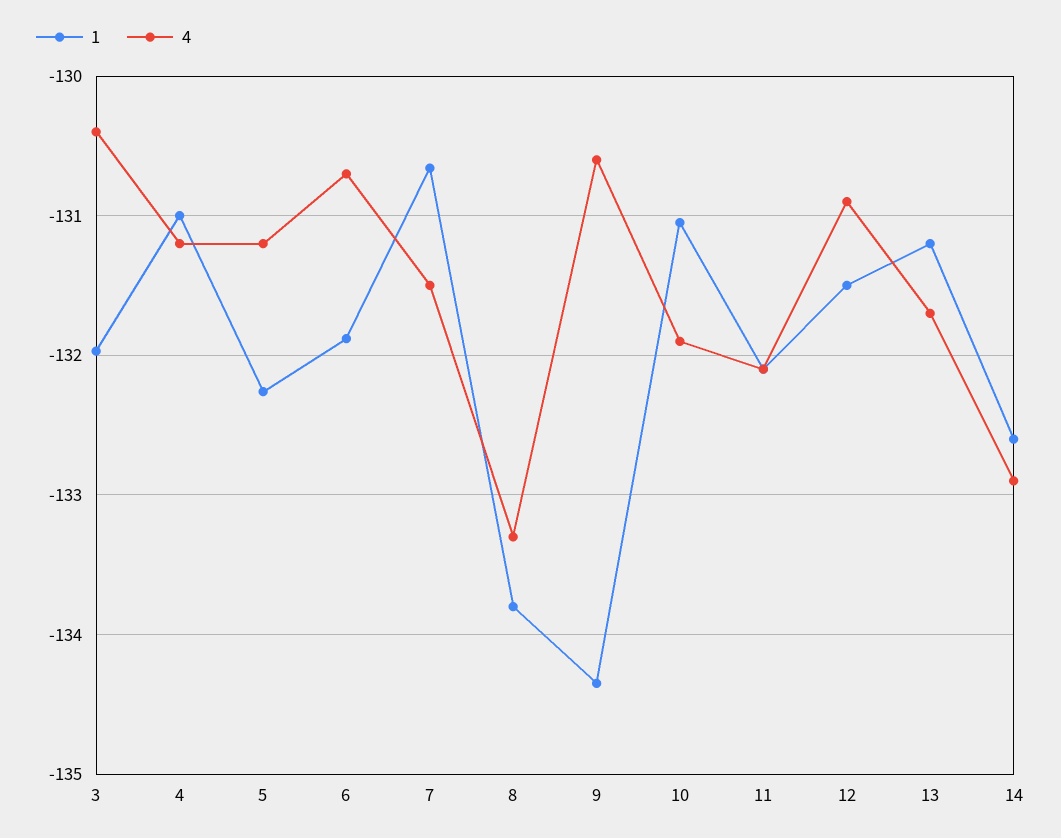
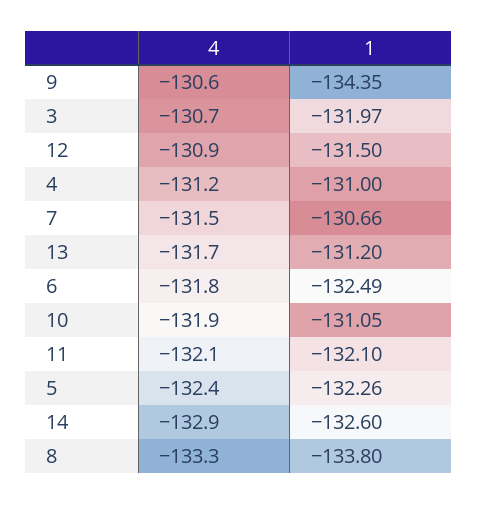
4, 3: -130.4 -> -130.7
4, 5: -131.2 -> -132.4
1, 6: -131.9 -> -132.49
4, 6: -130.7 -> -131.8

